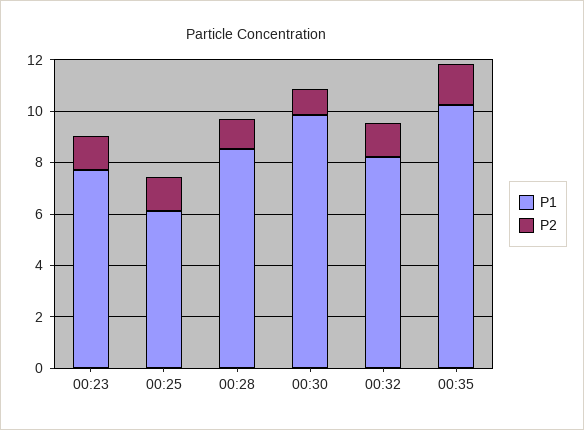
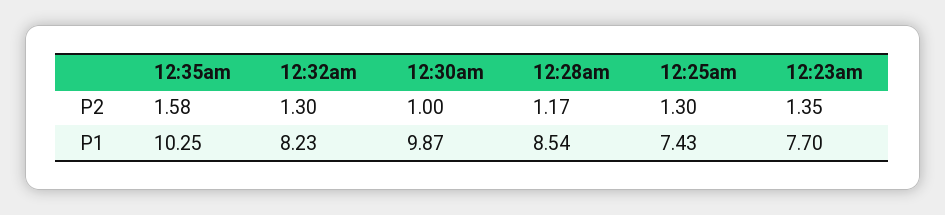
P1, 00:25: 6 -> 7.43

